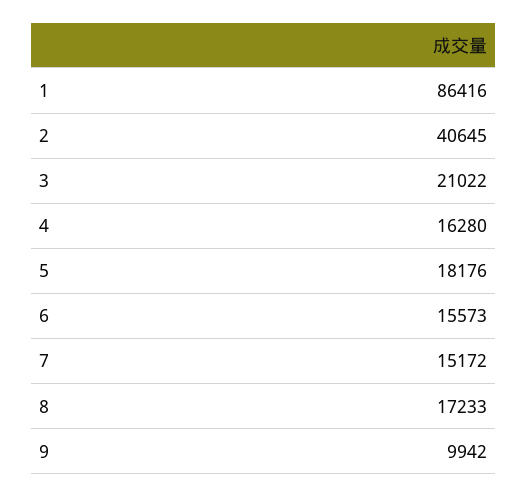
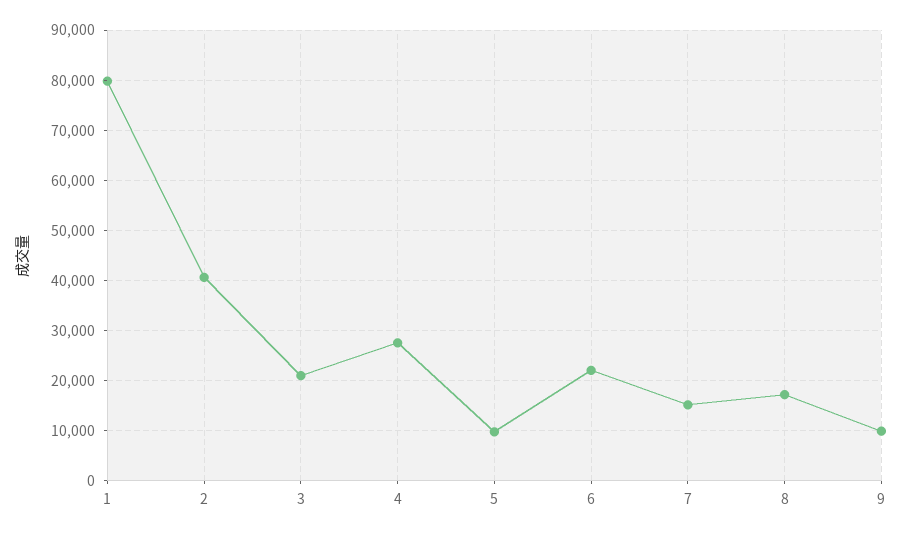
1: 86416 -> 80000
4: 16280 -> 28000
5: 18176 -> 10000
6: 15573 -> 22000

